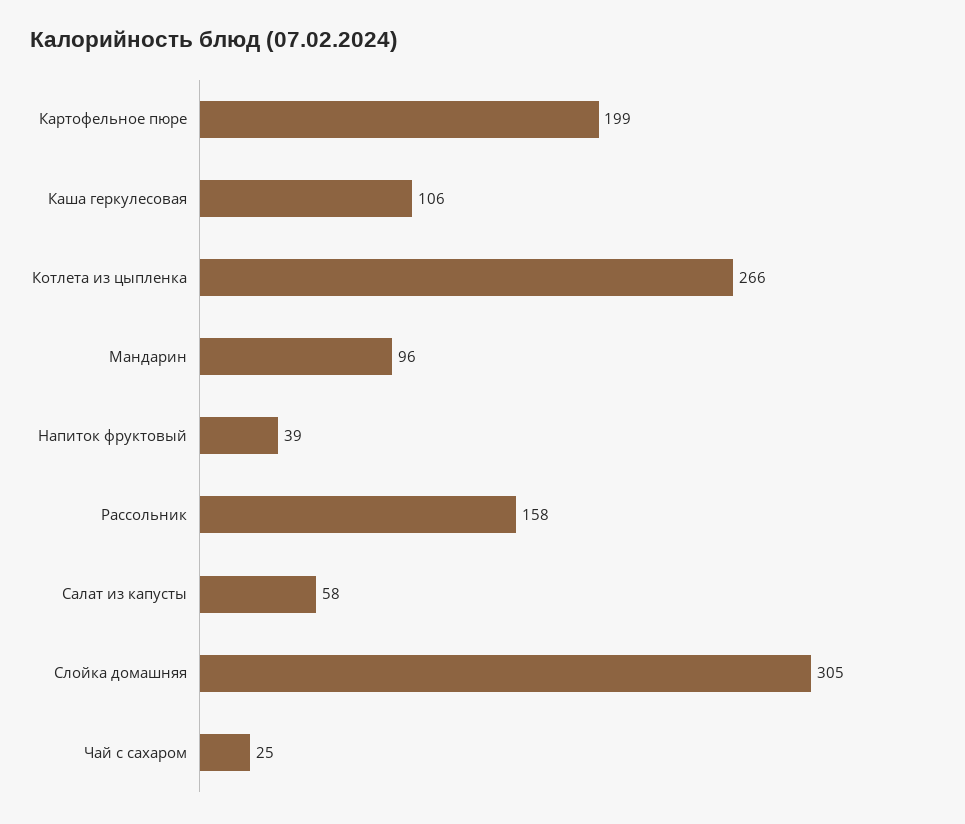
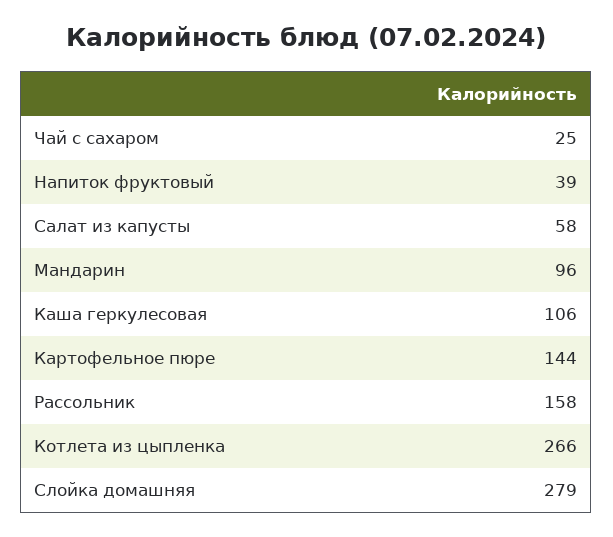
Картофельное пюре: 199 -> 144
Слойка домашняя: 305 -> 279

